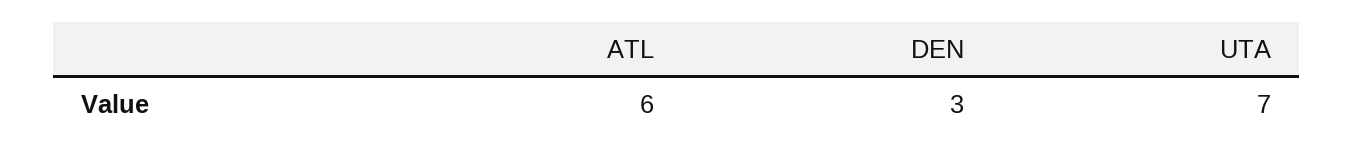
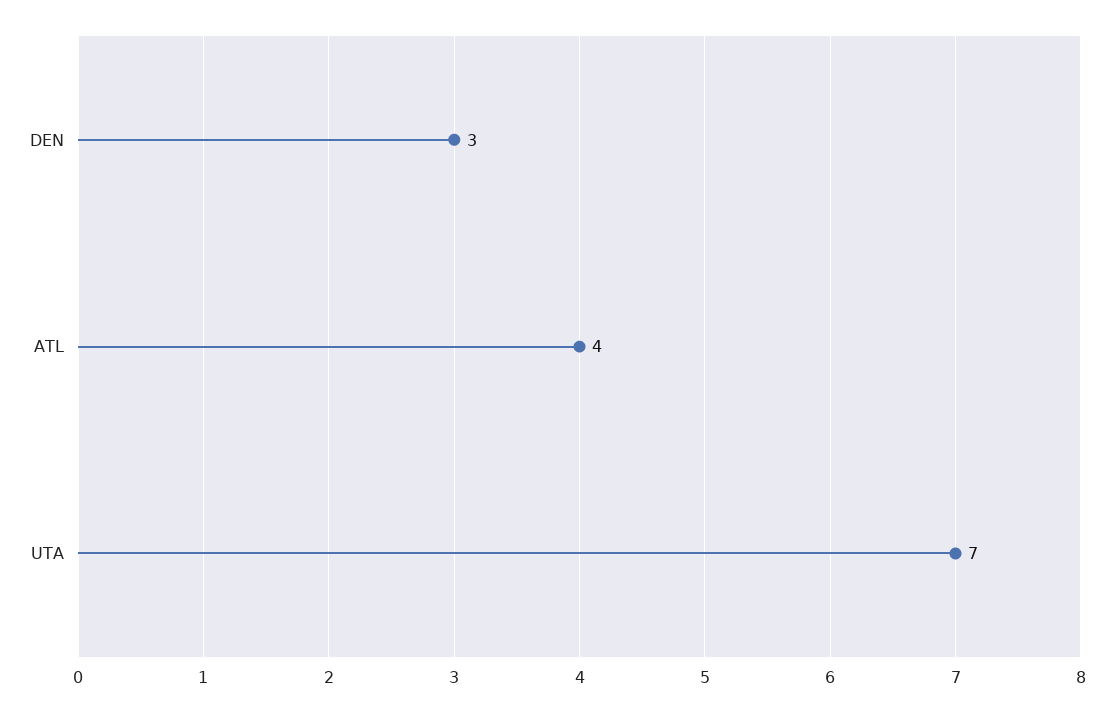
ATL: 6 -> 4

